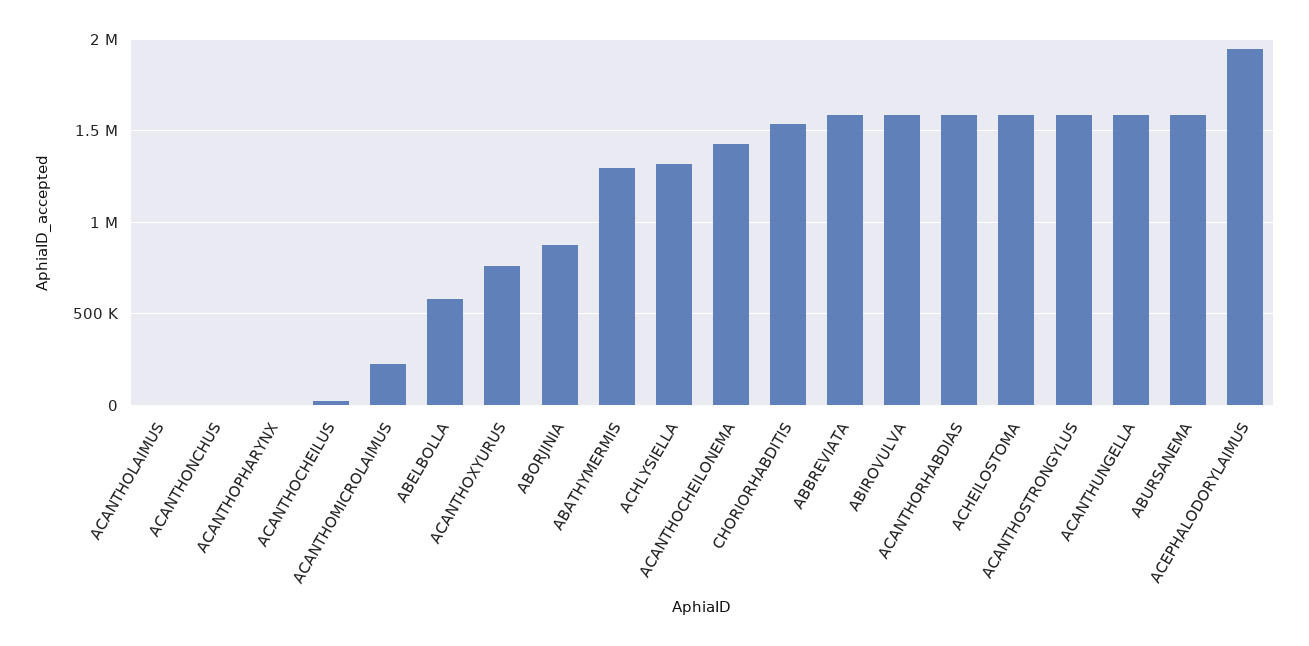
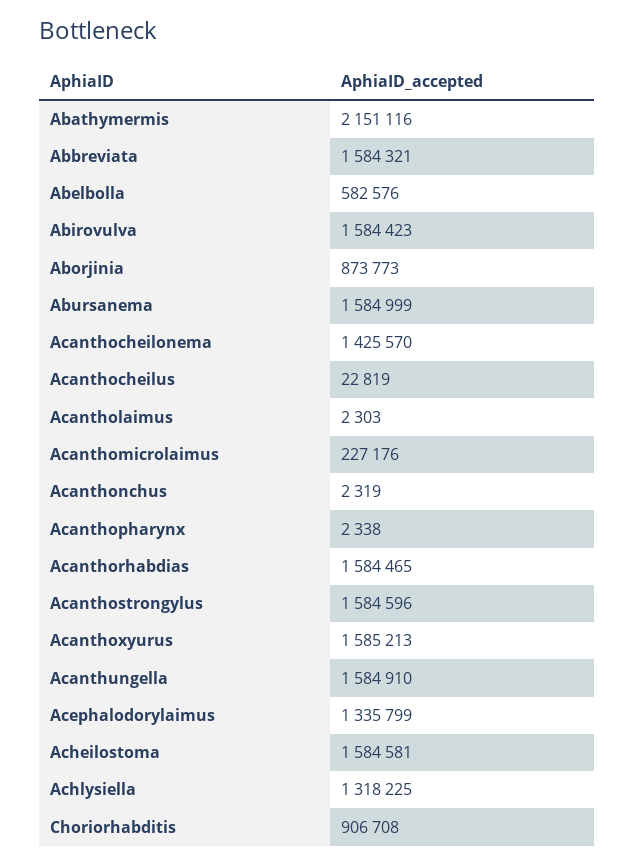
ACANTHOXYURUS: 750000 -> 1585213
ABATHYMERMIS: 1300000 -> 2151116
CHORIORHABDITIS: 1550000 -> 906708
ACEPHALODORYLAIMUS: 1950000 -> 1335799

